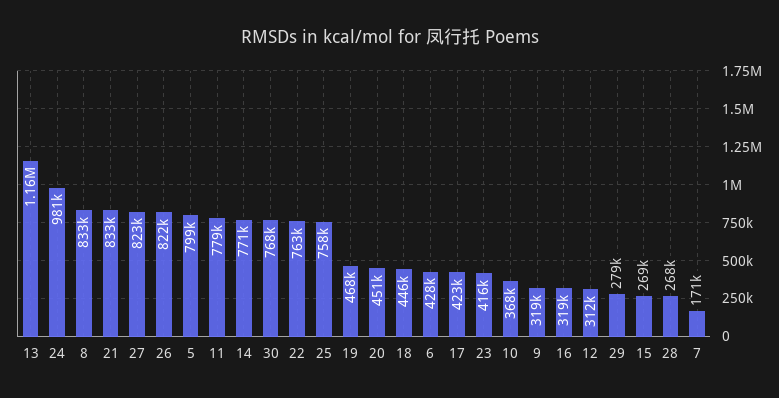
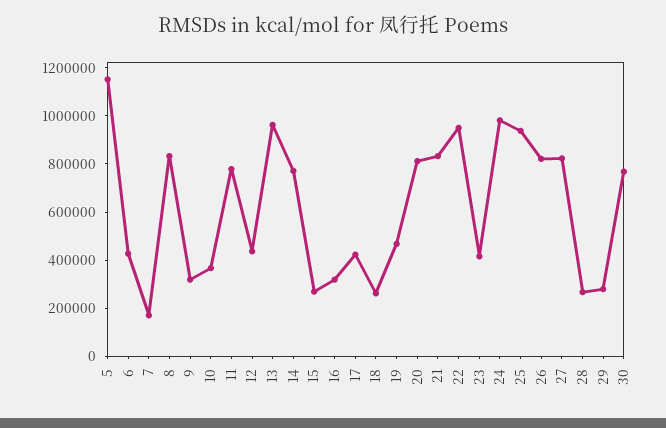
13: 1160000 -> 950000
5: 799000 -> 1150000
22: 763000 -> 950000
25: 758000 -> 950000
20: 451000 -> 800000
18: 446000 -> 250000
12: 312000 -> 450000

